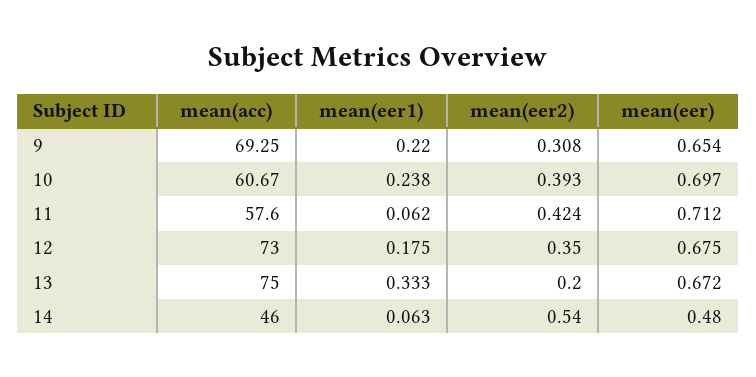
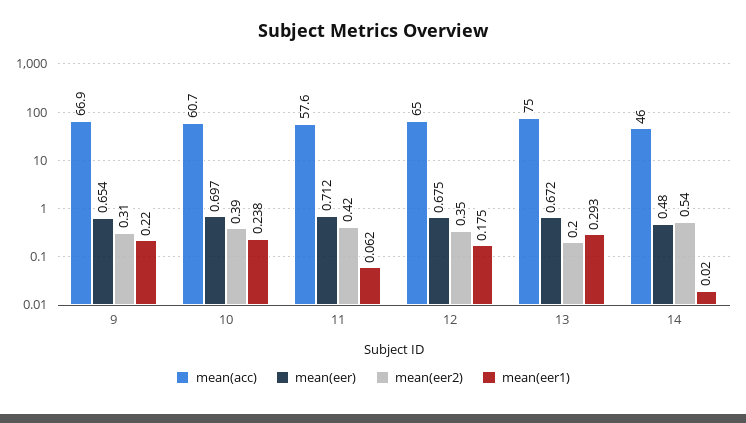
mean(acc), 9: 69.25 -> 66.9
mean(acc), 12: 73 -> 65
mean(eer1), 13: 0.333 -> 0.293
mean(eer1), 14: 0.063 -> 0.02

